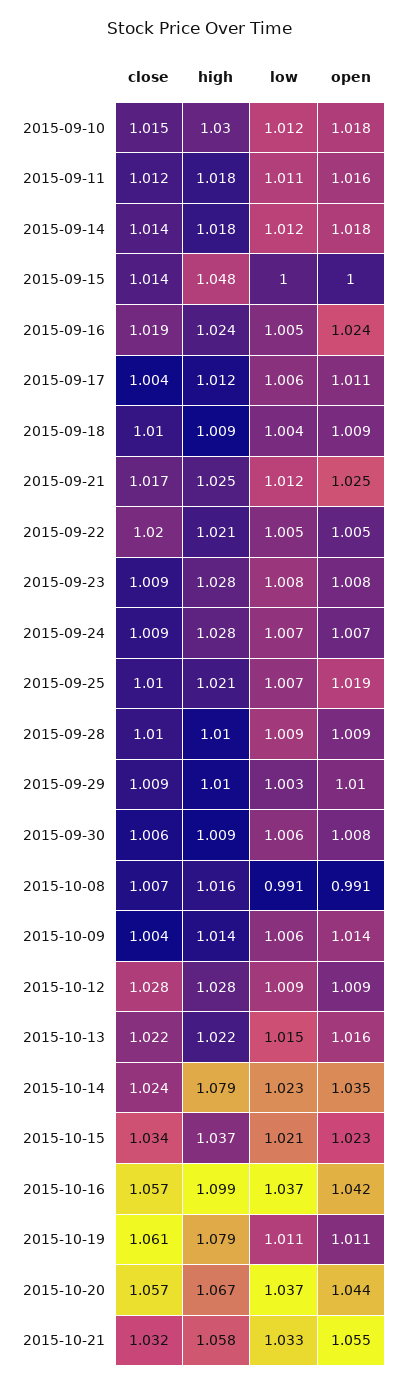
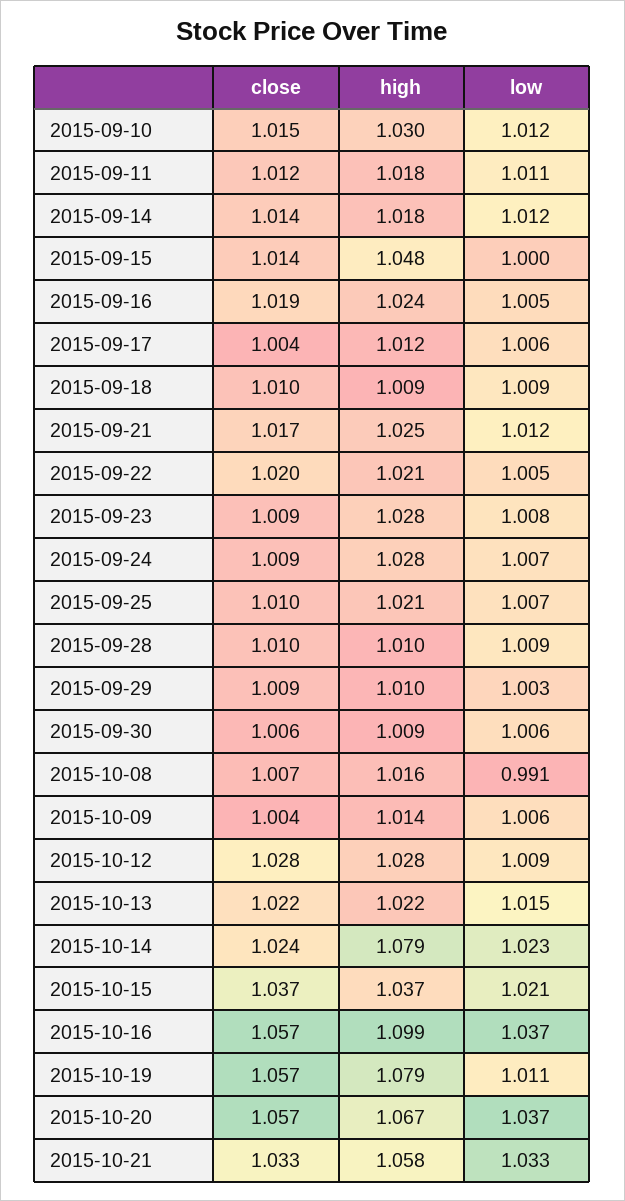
open, 2015-09-10: 1.018 -> none
open, 2015-09-11: 1.016 -> none
open, 2015-09-14: 1.018 -> none
open, 2015-09-15: 1 -> none
open, 2015-09-16: 1.024 -> none
open, 2015-09-17: 1.011 -> none
low, 2015-09-18: 1.004 -> 1.009
open, 2015-09-18: 1.009 -> none
open, 2015-09-21: 1.025 -> none
open, 2015-09-22: 1.005 -> none
open, 2015-09-23: 1.008 -> none
open, 2015-09-24: 1.007 -> none
open, 2015-09-25: 1.019 -> none
open, 2015-09-28: 1.009 -> none
open, 2015-09-29: 1.01 -> none
open, 2015-09-30: 1.008 -> none
open, 2015-10-08: 0.991 -> none
open, 2015-10-09: 1.014 -> none
open, 2015-10-12: 1.009 -> none
open, 2015-10-13: 1.016 -> none
open, 2015-10-14: 1.035 -> none
close, 2015-10-15: 1.034 -> 1.037
open, 2015-10-15: 1.023 -> none
open, 2015-10-16: 1.042 -> none
close, 2015-10-19: 1.061 -> 1.057
open, 2015-10-19: 1.011 -> none
open, 2015-10-20: 1.044 -> none
close, 2015-10-21: 1.032 -> 1.033
open, 2015-10-21: 1.055 -> none

